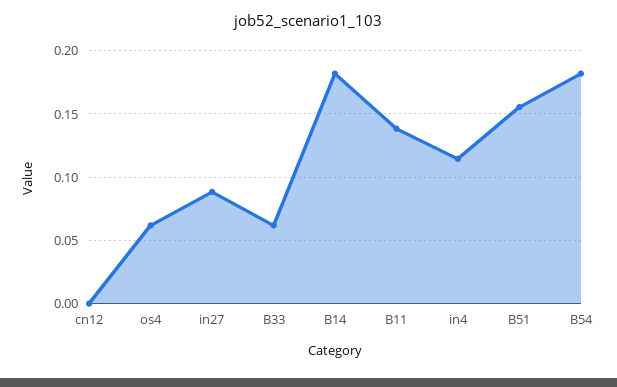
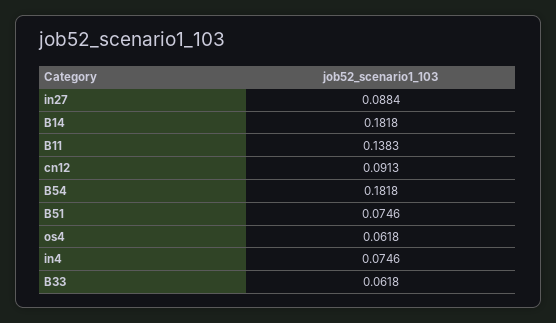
cn12: 0 -> 0.0913
in4: 0.115 -> 0.0746
B51: 0.155 -> 0.0746

